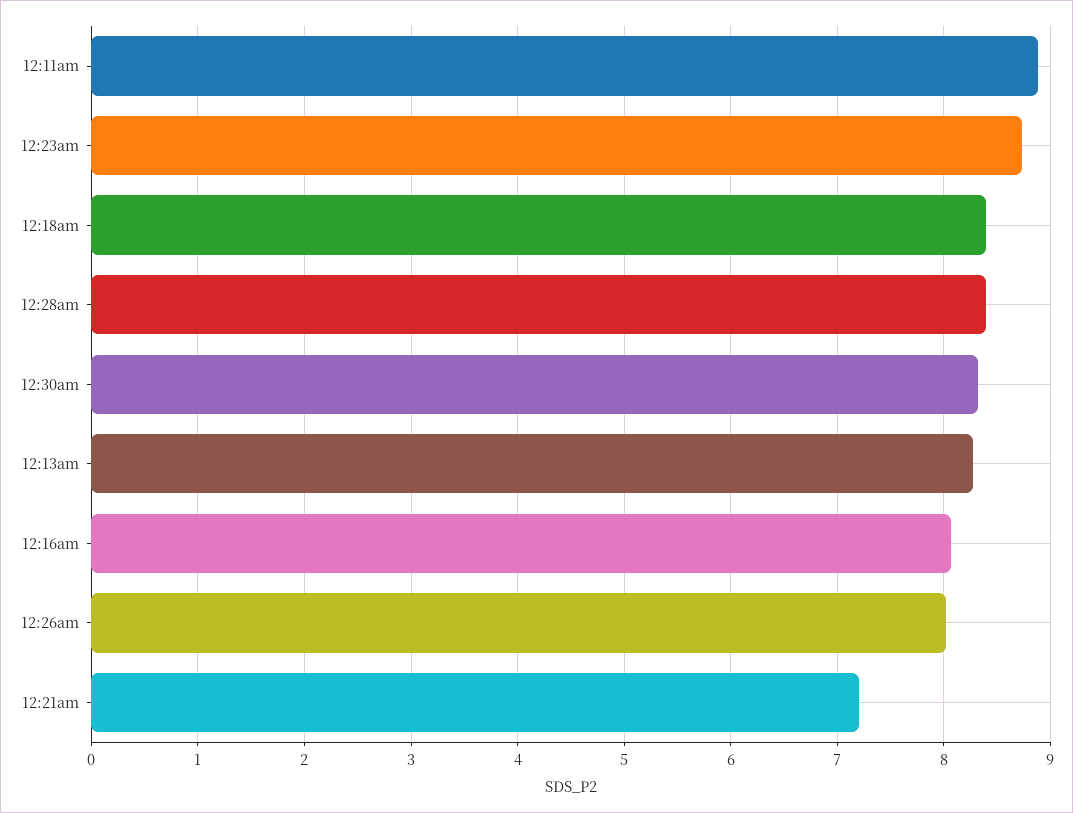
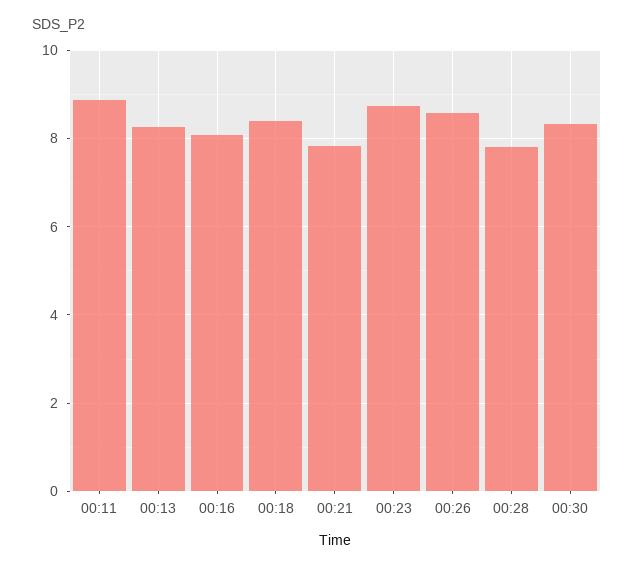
12:28am: 8.4 -> 7.8
12:26am: 8 -> 8.6
12:21am: 7.2 -> 7.8

